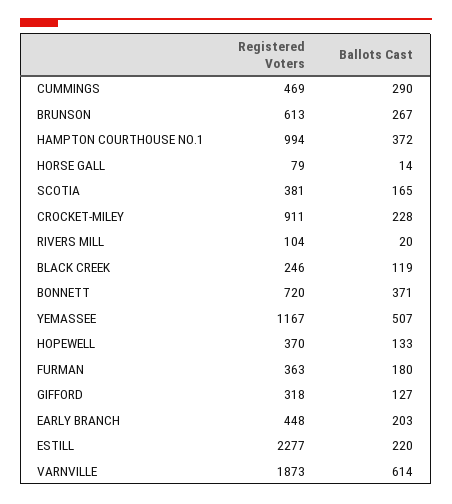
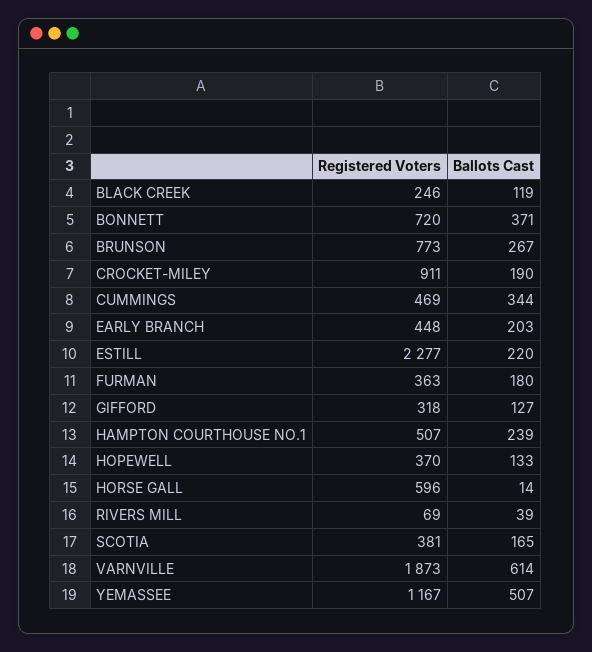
Ballots Cast, CUMMINGS: 290 -> 344
Registered Voters, BRUNSON: 613 -> 773
Registered Voters, HAMPTON COURTHOUSE NO.1: 994 -> 507
Ballots Cast, HAMPTON COURTHOUSE NO.1: 372 -> 239
Registered Voters, HORSE GALL: 79 -> 596
Ballots Cast, CROCKET-MILEY: 228 -> 190
Registered Voters, RIVERS MILL: 104 -> 69
Ballots Cast, RIVERS MILL: 20 -> 39

